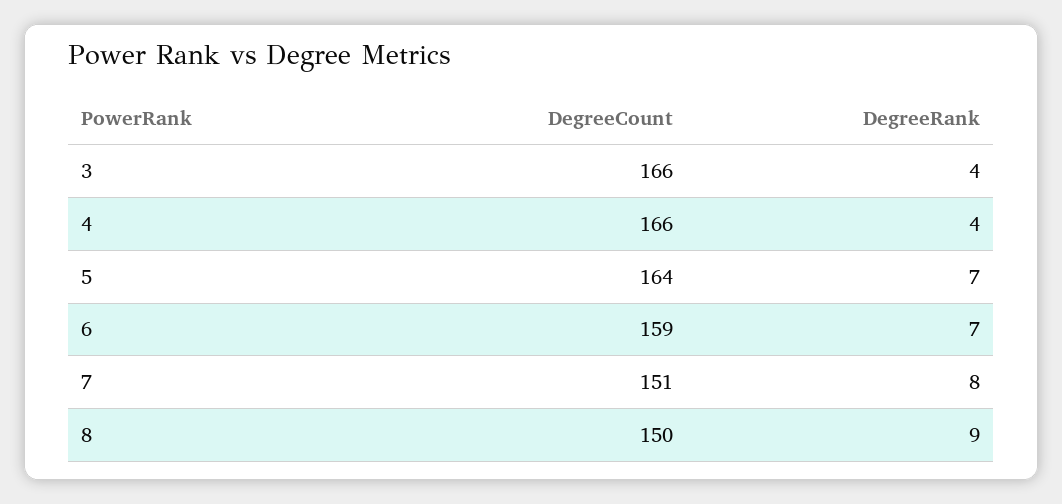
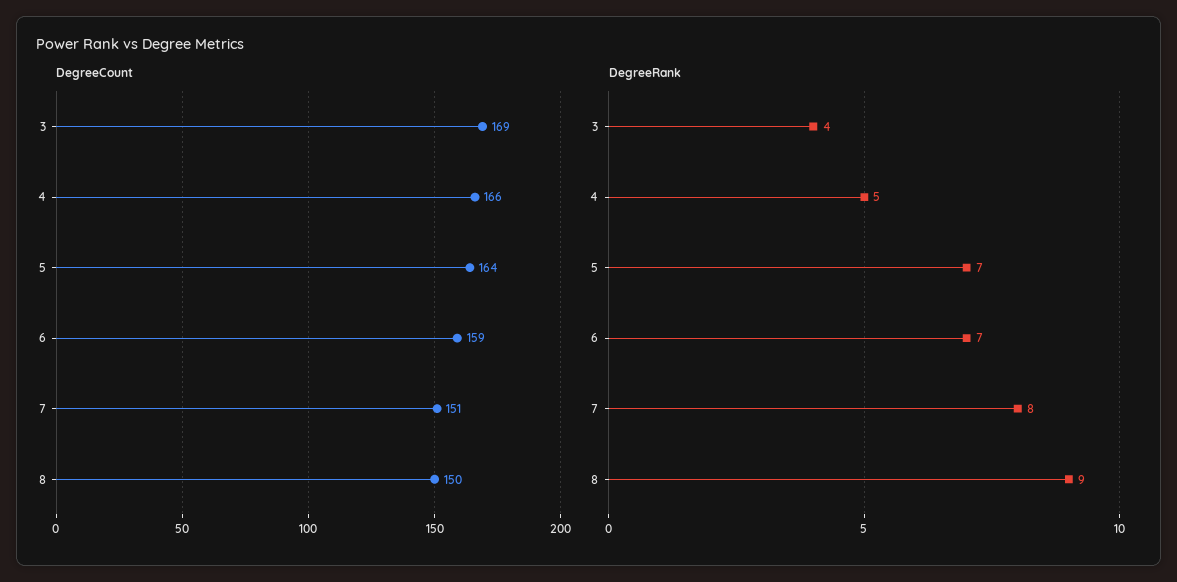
DegreeCount, 3: 166 -> 169
DegreeRank, 4: 4 -> 5

